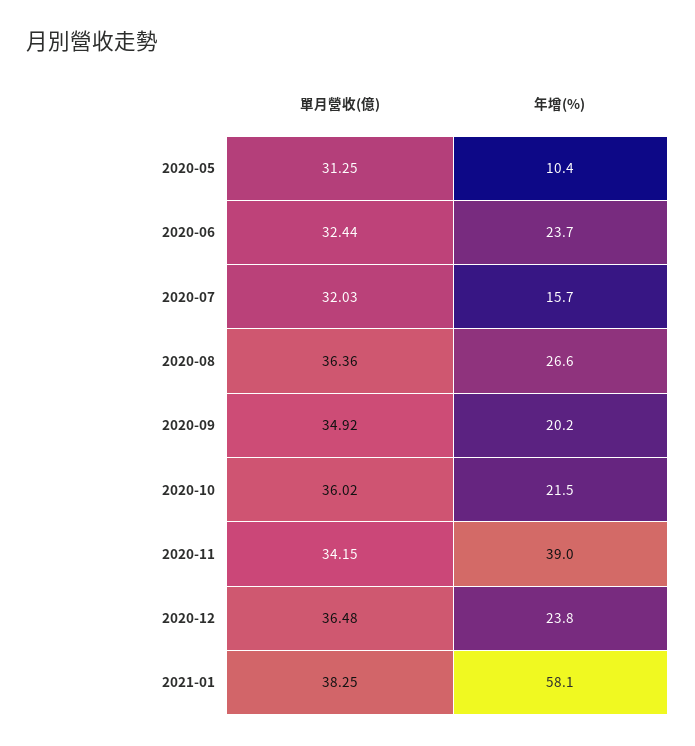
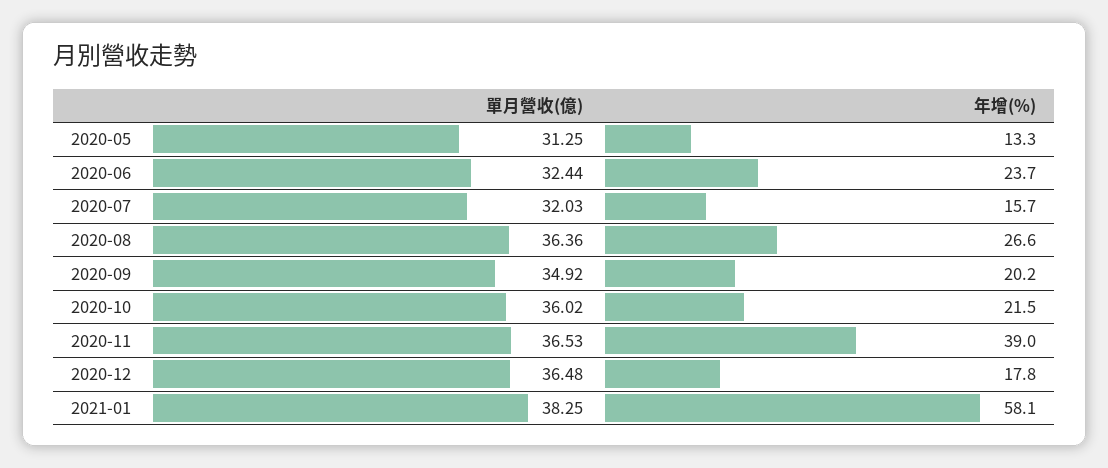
年增(%), 2020-05: 10.4 -> 13.3
單月營收(億), 2020-11: 34.15 -> 36.53
年增(%), 2020-12: 23.8 -> 17.8

